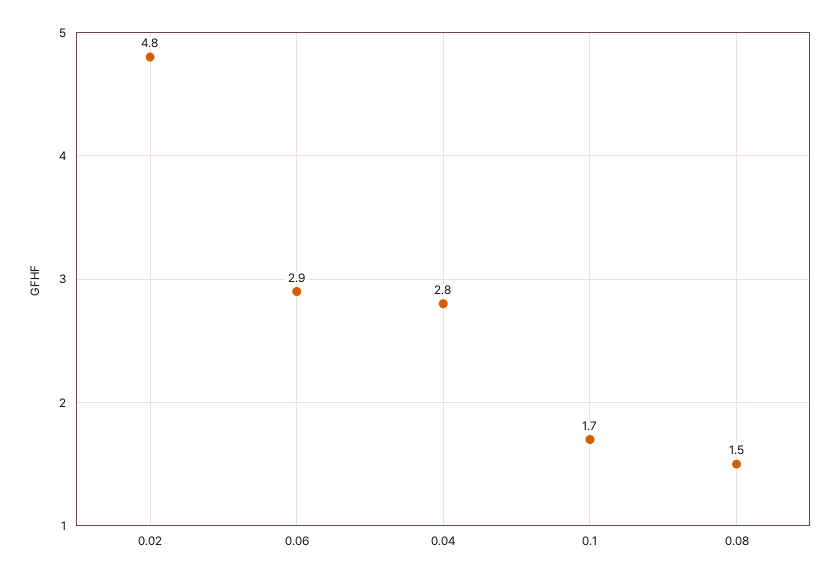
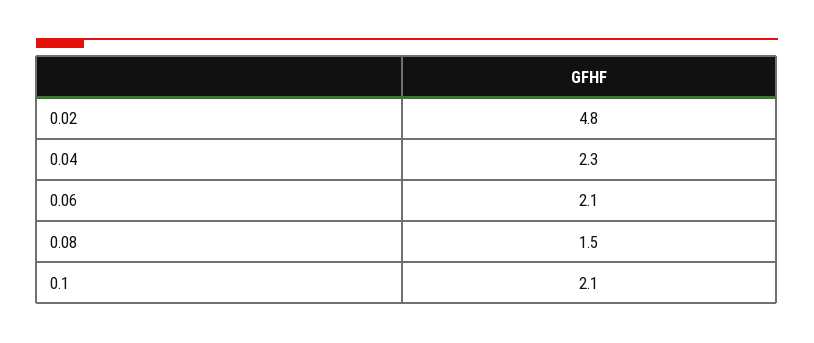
0.06: 2.9 -> 2.1
0.04: 2.8 -> 2.3
0.1: 1.7 -> 2.1

